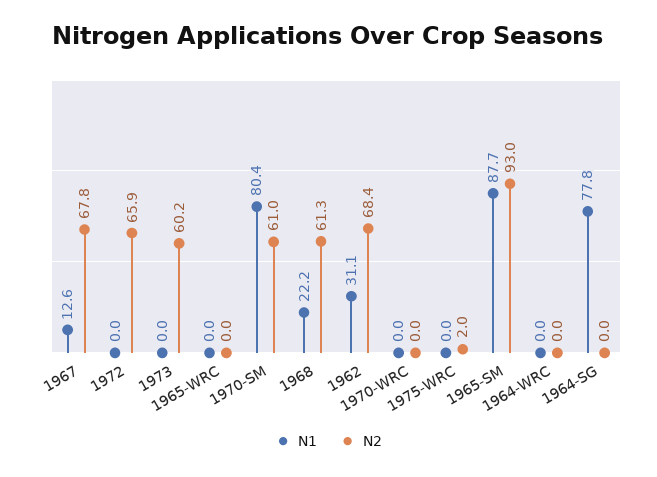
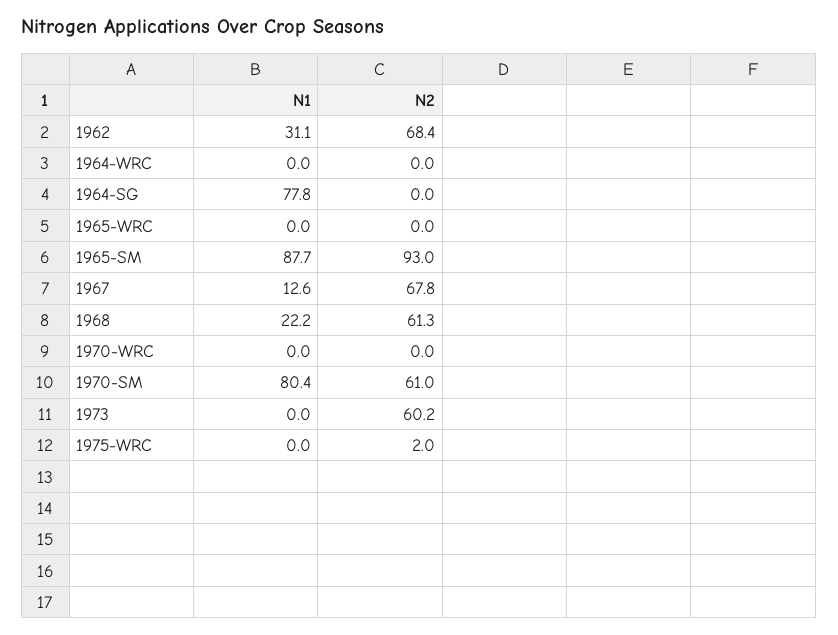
N1, 1972: 0 -> none
N2, 1972: 65.9 -> none

